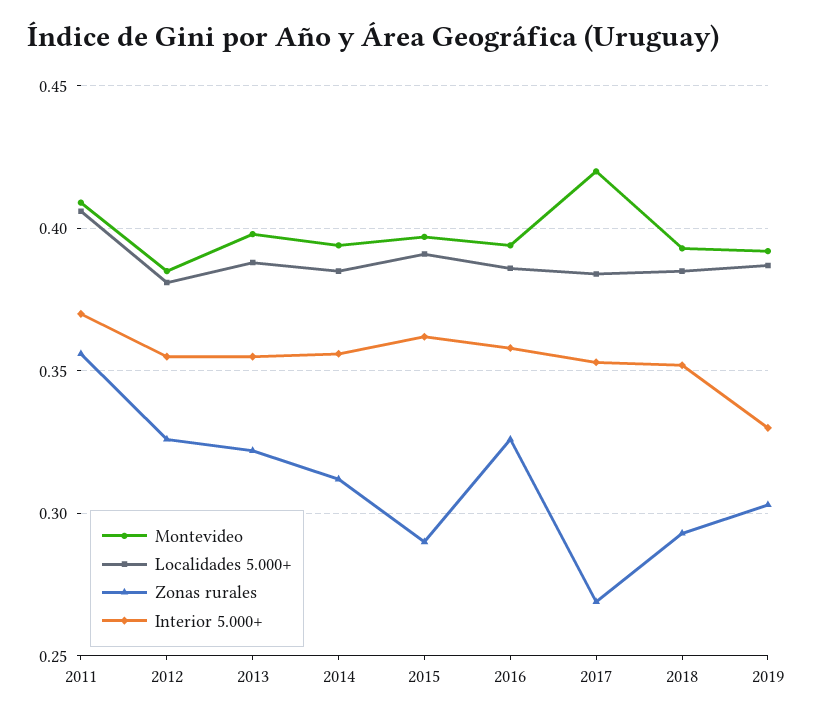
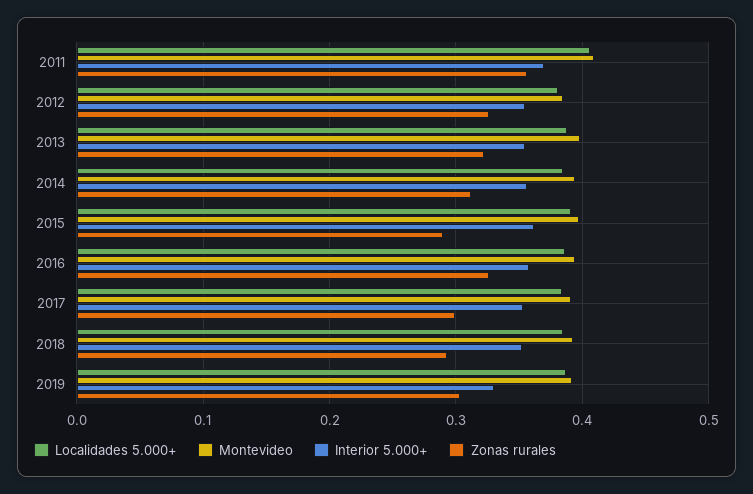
Montevideo, 2017: 0.42 -> 0.39
Zonas rurales, 2017: 0.27 -> 0.3

